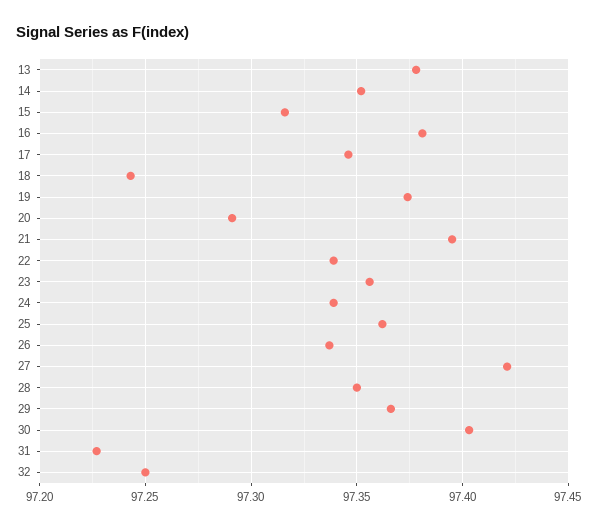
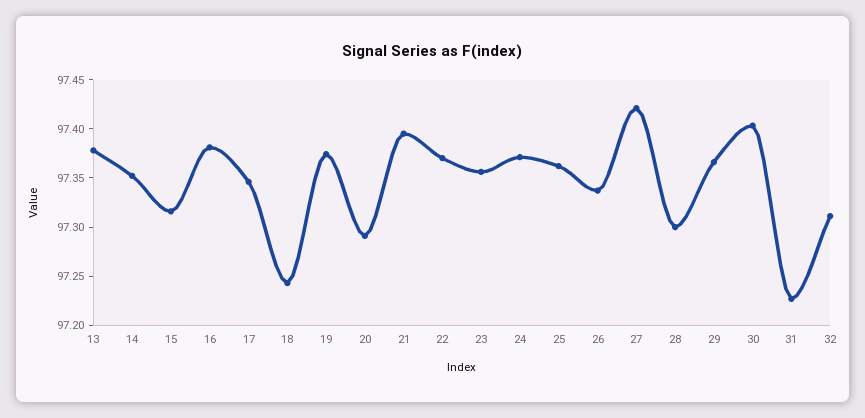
22: 97.34 -> 97.37
24: 97.34 -> 97.37
28: 97.35 -> 97.3
32: 97.25 -> 97.31

